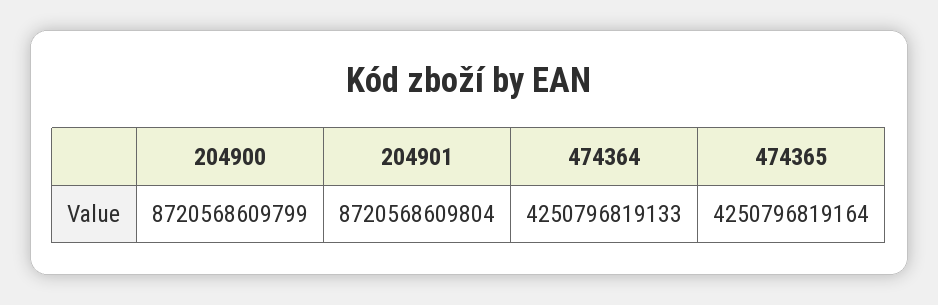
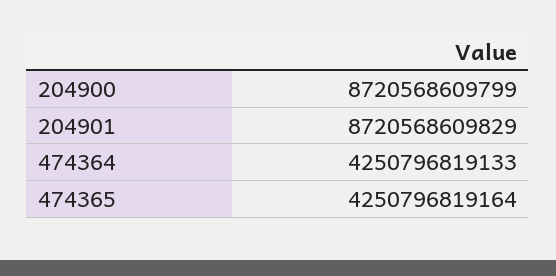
204901: 8720568609804 -> 8720568609829

